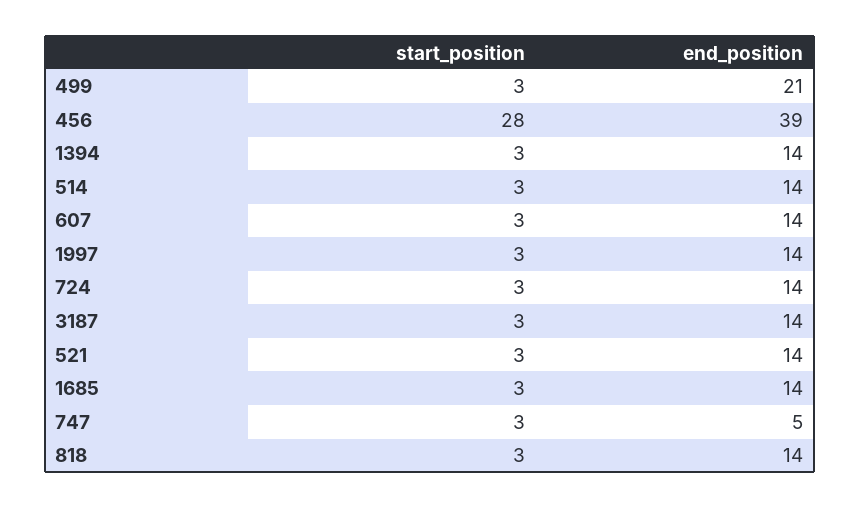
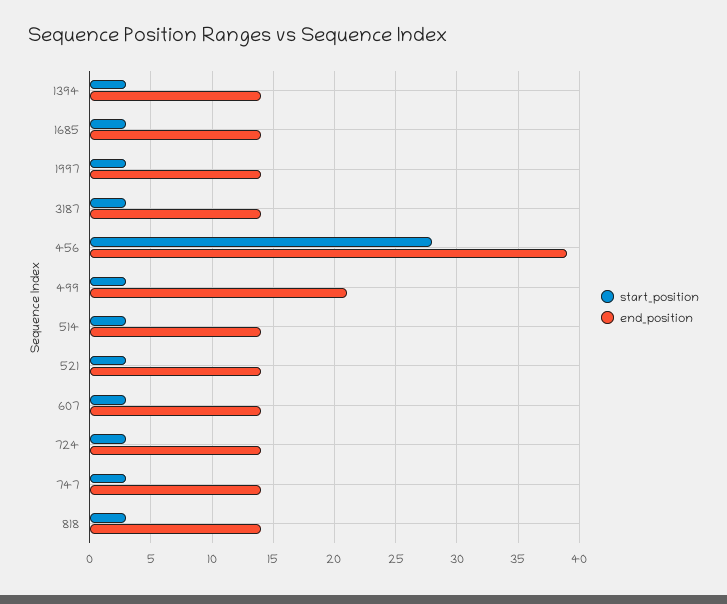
end_position, 747: 5 -> 14

